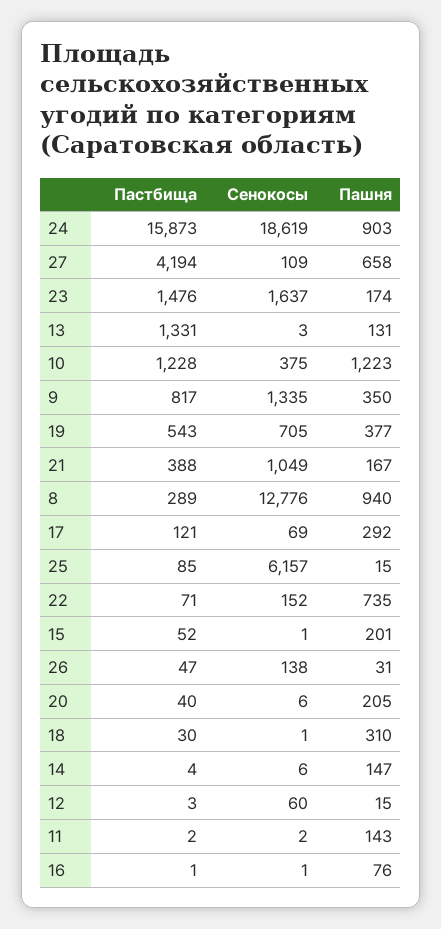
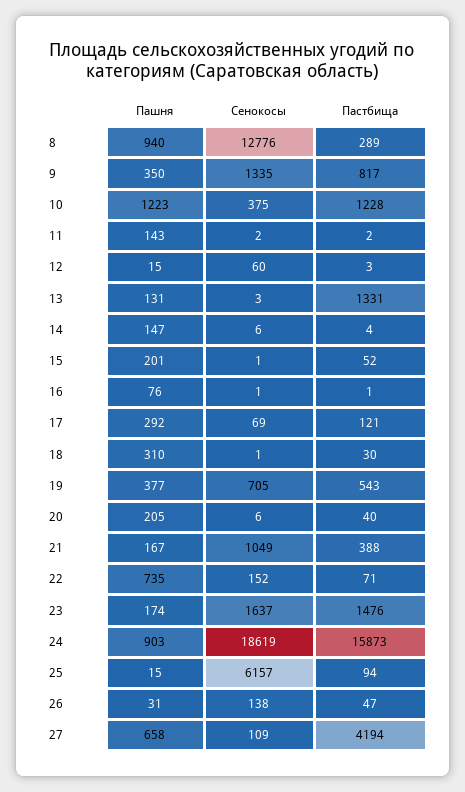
Пастбища, 25: 85 -> 94

